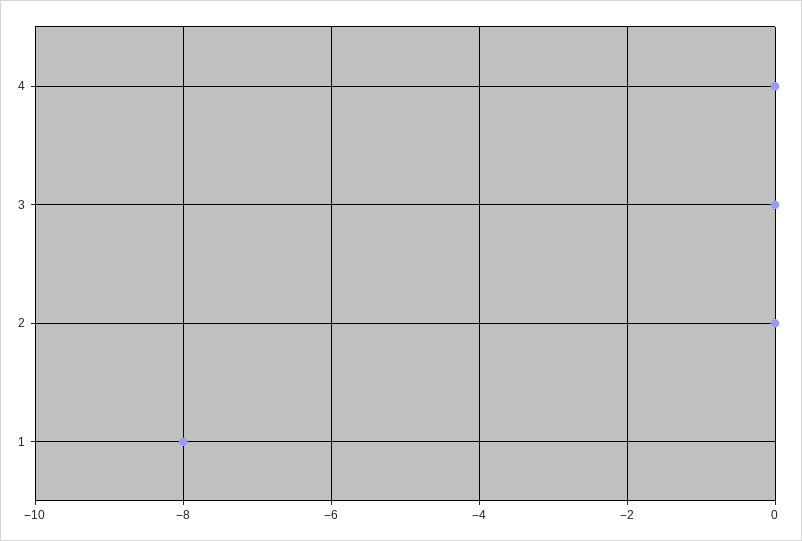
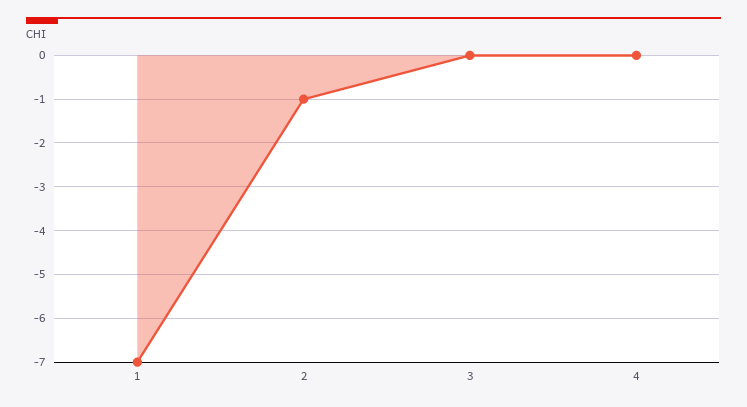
2: 0 -> -1
1: -8 -> -7

